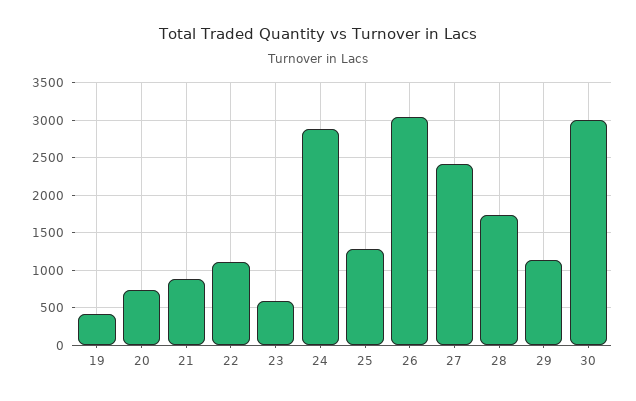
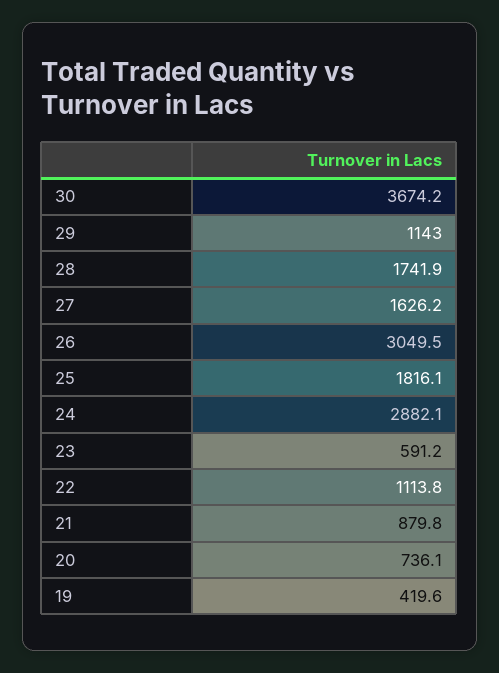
25: 1300 -> 1816.1
27: 2400 -> 1626.2
30: 3000 -> 3674.2

